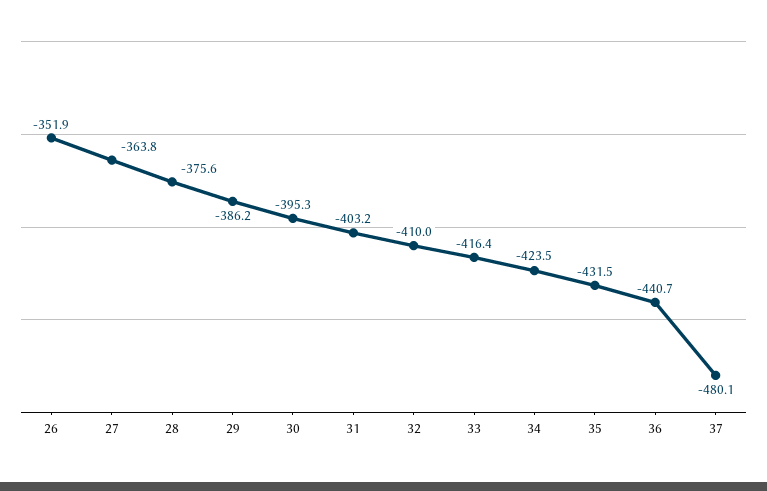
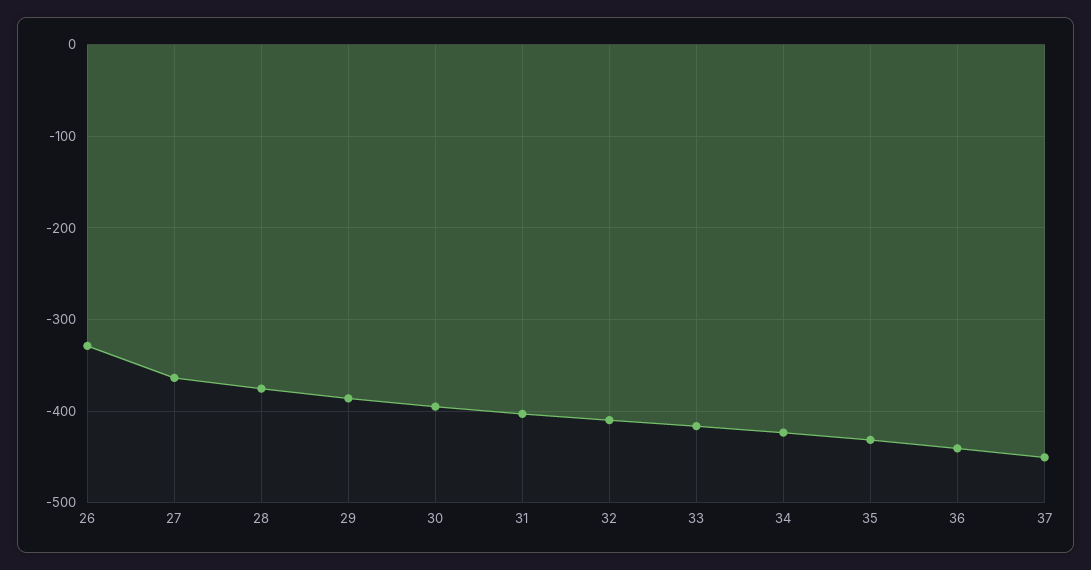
26: -351.9 -> -330
37: -480.1 -> -450

